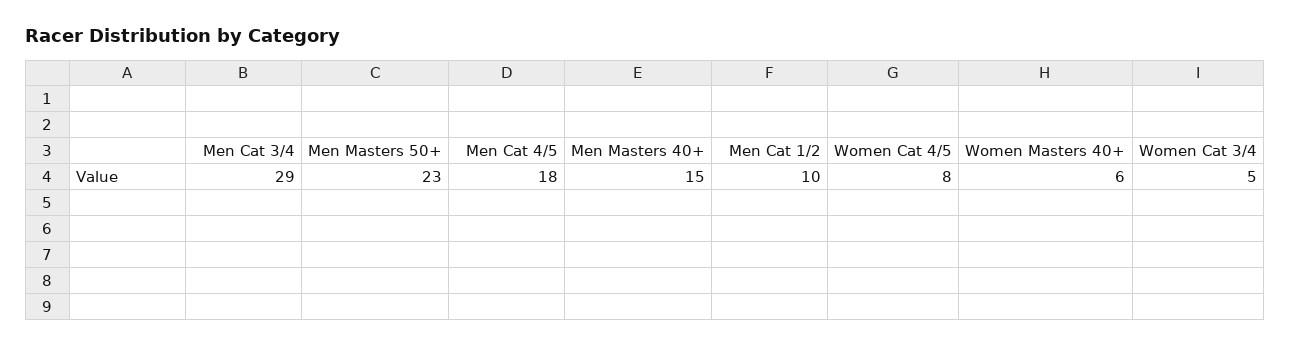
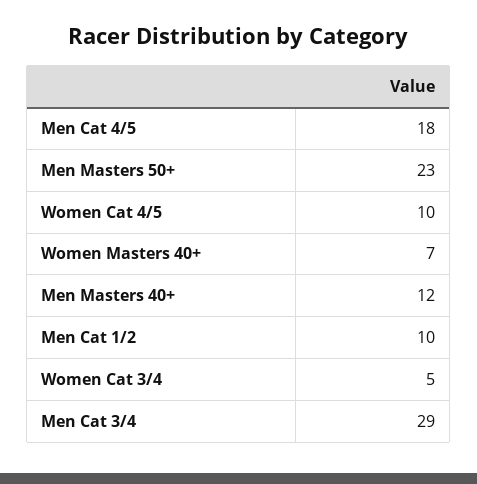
Men Masters 40+: 15 -> 12
Women Cat 4/5: 8 -> 10
Women Masters 40+: 6 -> 7

